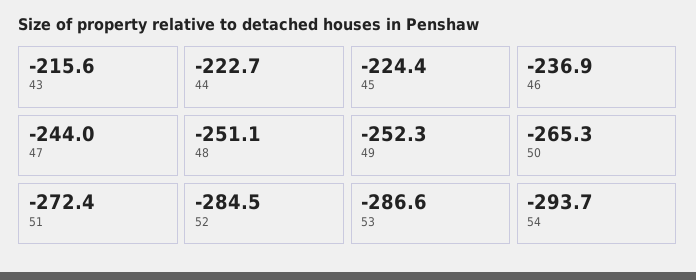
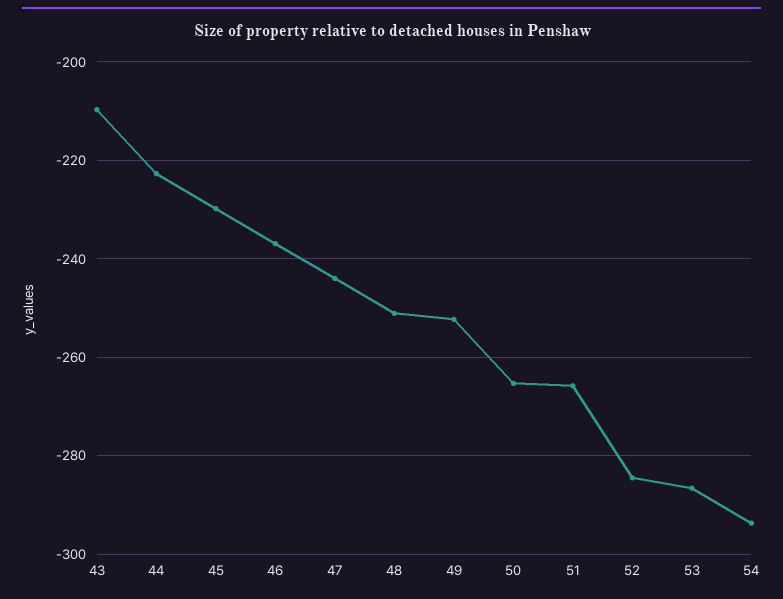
43: -215.6 -> -210
45: -224.4 -> -230
51: -272.4 -> -266

